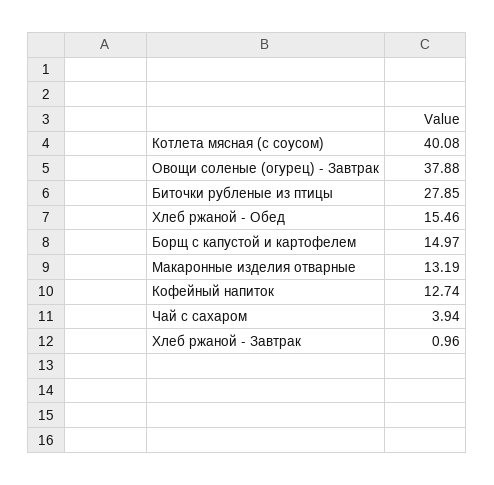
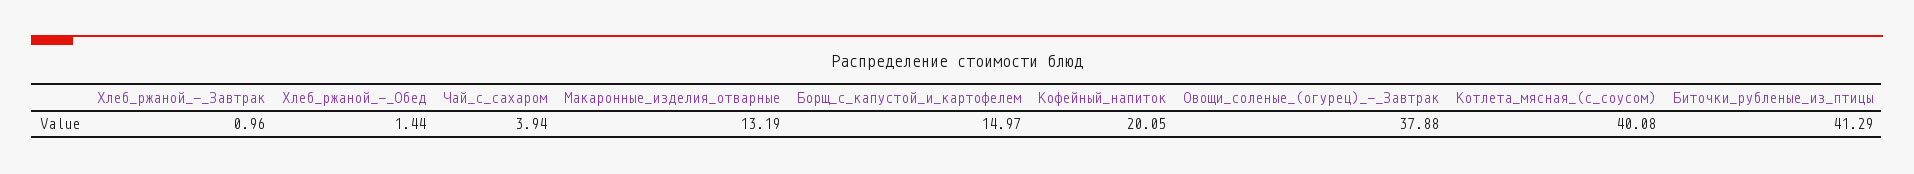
Биточки рубленые из птицы: 27.85 -> 41.29
Хлеб ржаной - Обед: 15.46 -> 1.44
Кофейный напиток: 12.74 -> 20.05

